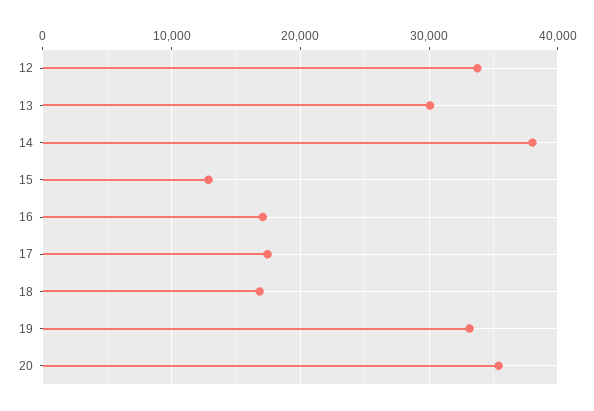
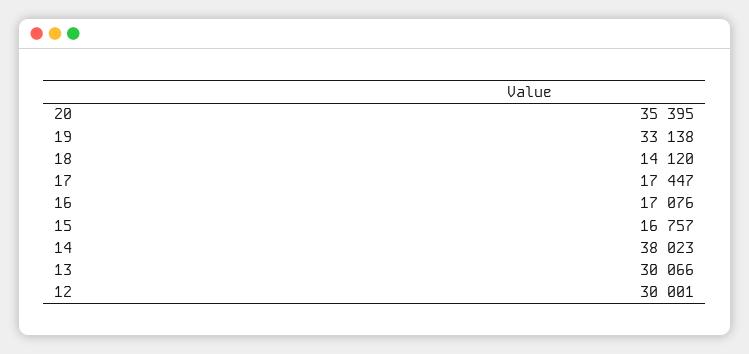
12: 34000 -> 30001
15: 13000 -> 16757
18: 17000 -> 14120

